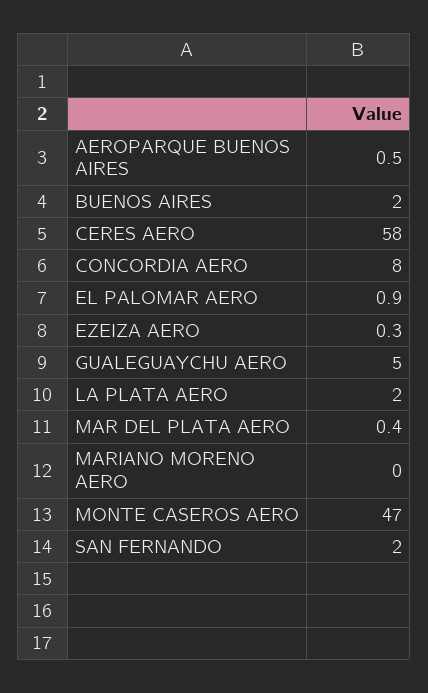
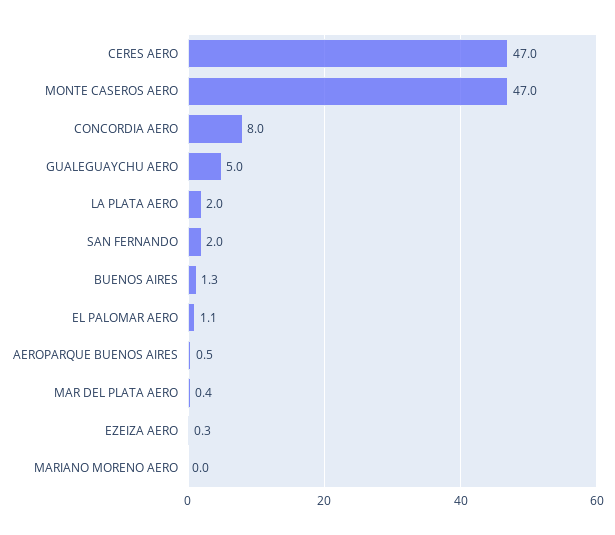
BUENOS AIRES: 2 -> 1.3
CERES AERO: 58 -> 47
EL PALOMAR AERO: 0.9 -> 1.1

